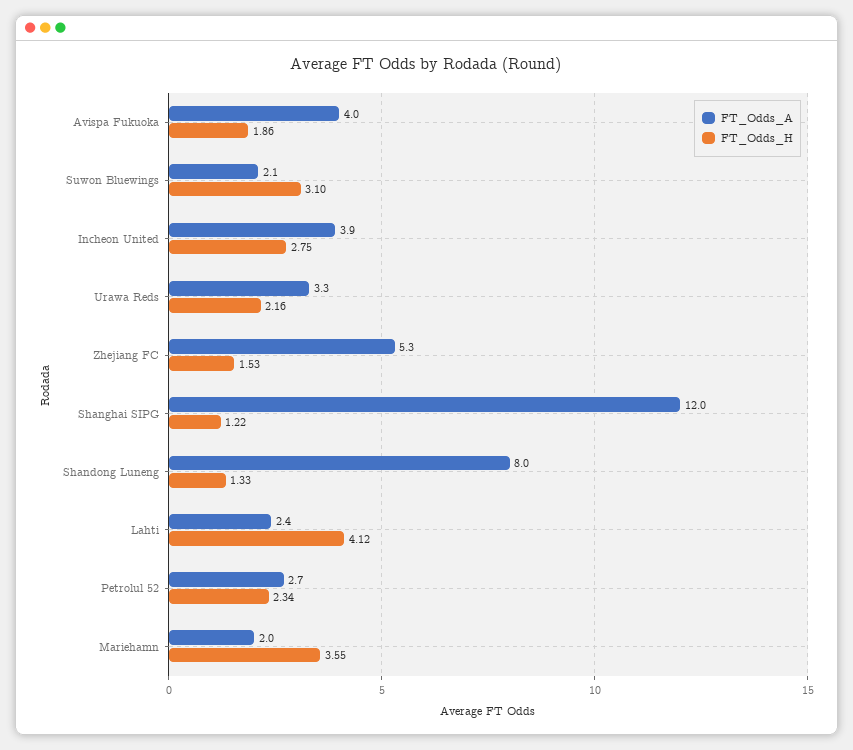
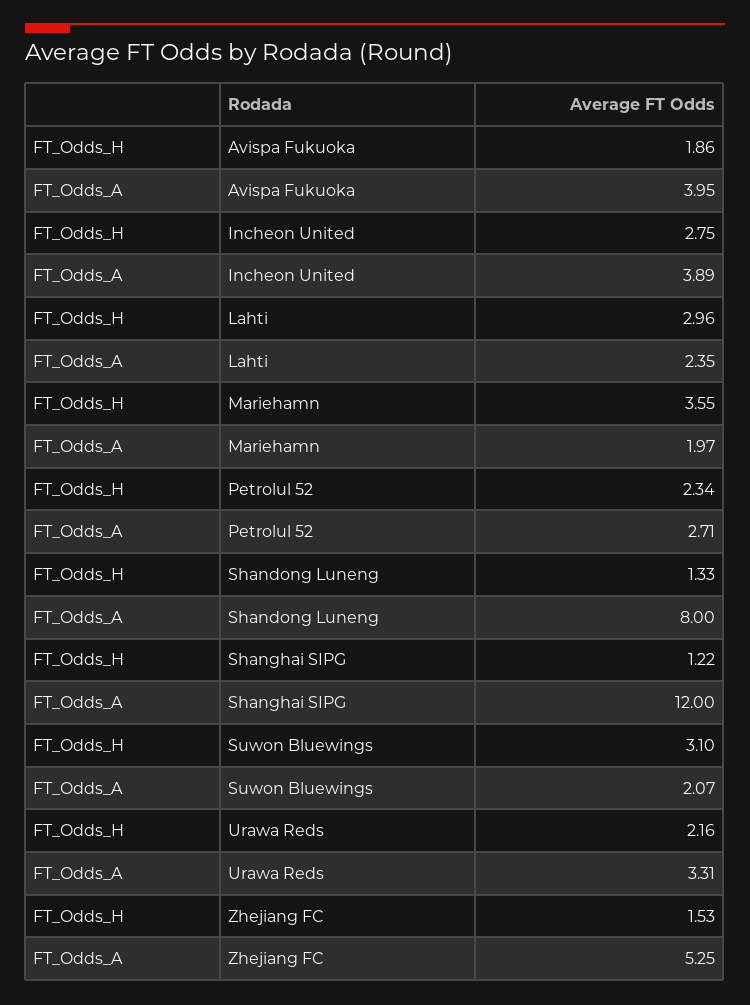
FT_Odds_H, Lahti: 4.12 -> 2.96

